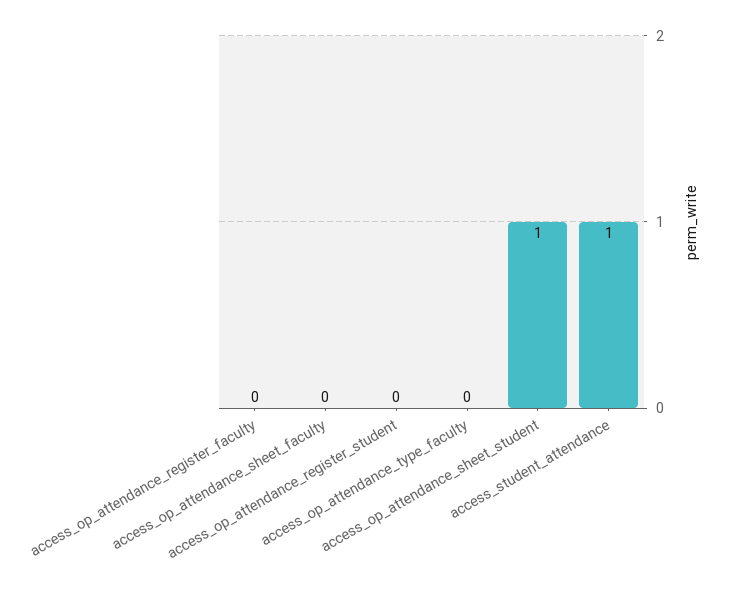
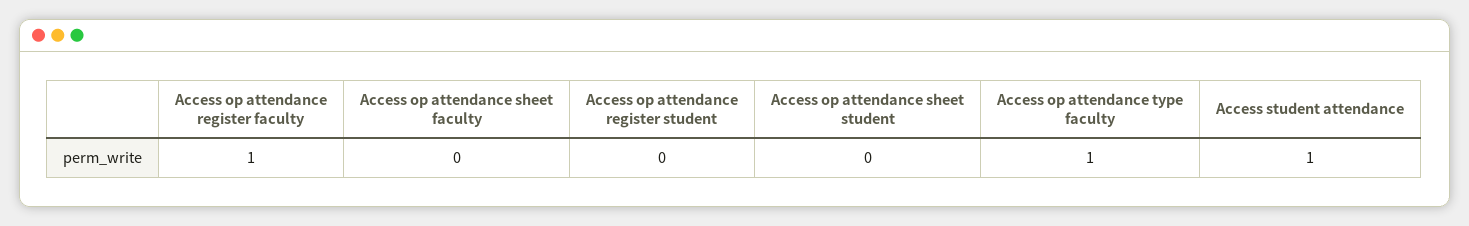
access_op_attendance_register_faculty: 0 -> 1
access_op_attendance_type_faculty: 0 -> 1
access_op_attendance_sheet_student: 1 -> 0

